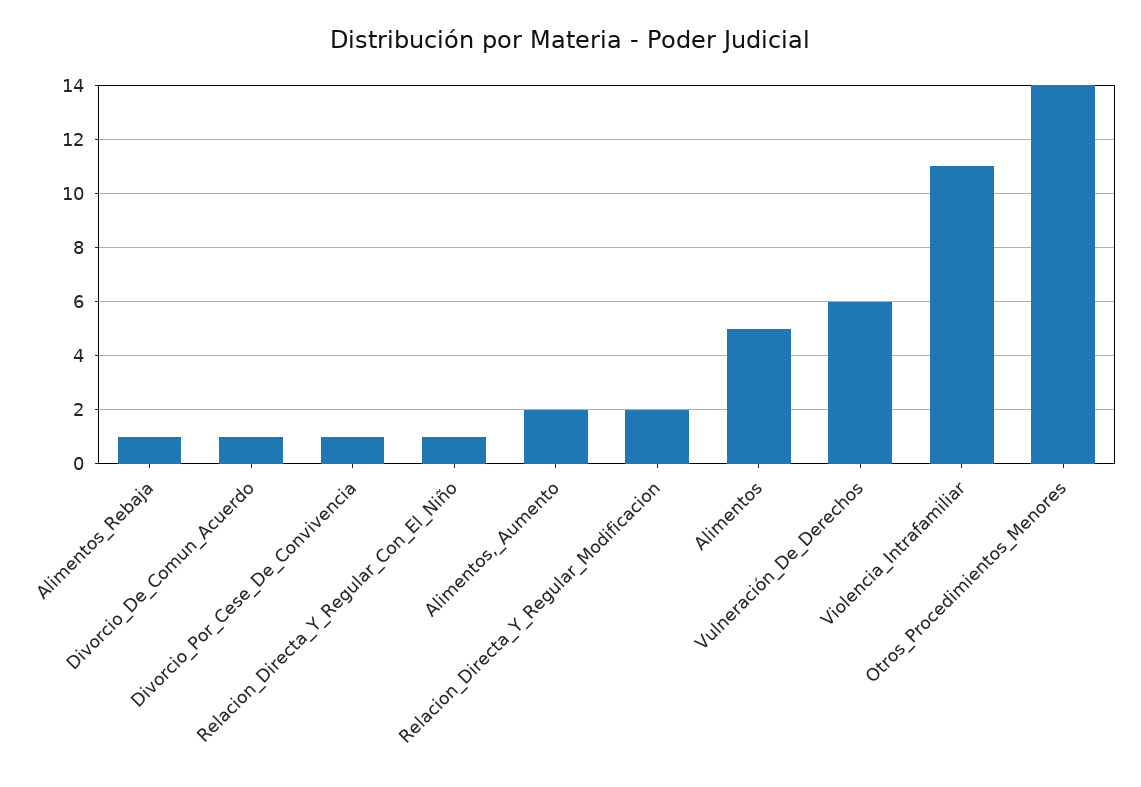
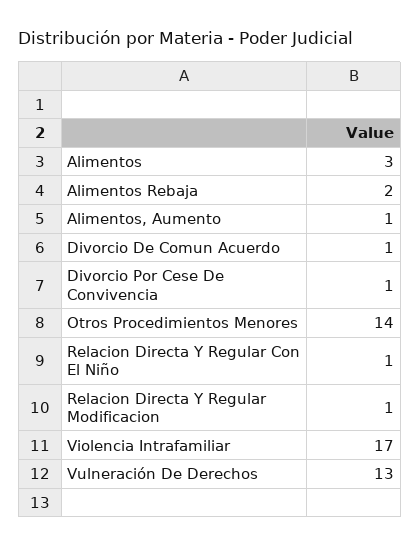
Alimentos_Rebaja: 1 -> 2
Alimentos,_Aumento: 2 -> 1
Relacion_Directa_Y_Regular_Modificacion: 2 -> 1
Alimentos: 5 -> 3
Vulneración_De_Derechos: 6 -> 13
Violencia_Intrafamiliar: 11 -> 17

